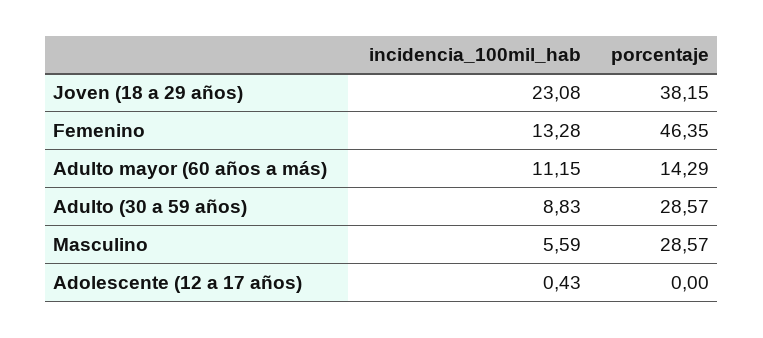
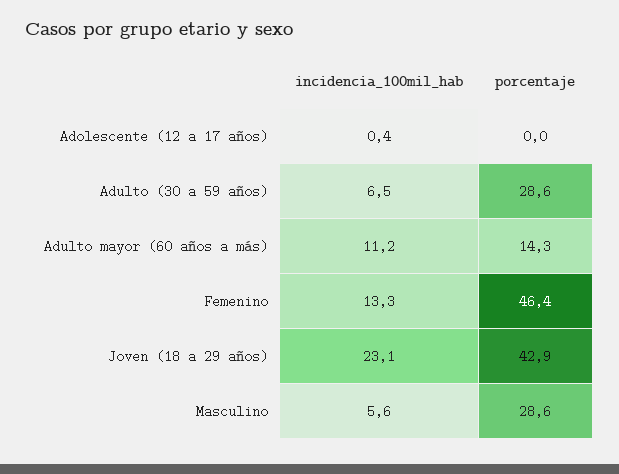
porcentaje, Joven (18 a 29 años): 38.15 -> 42.9
incidencia_100mil_hab, Adulto (30 a 59 años): 8.83 -> 6.5

